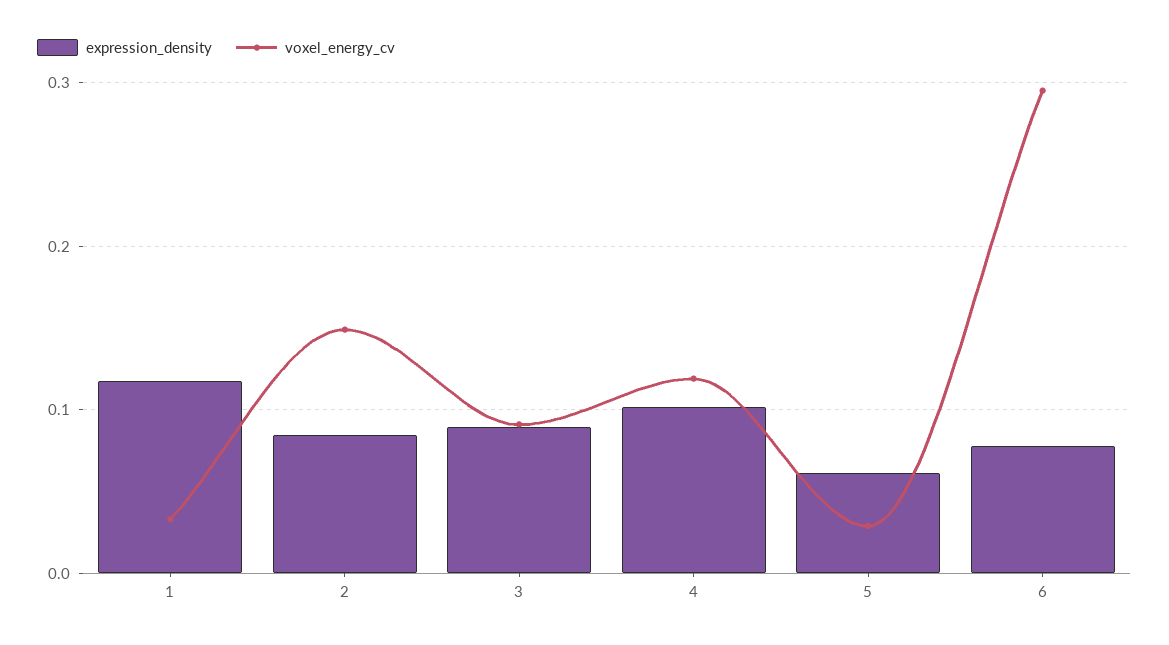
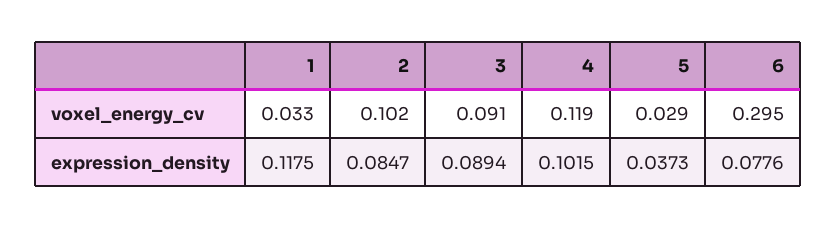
voxel_energy_cv, 2: 0.15 -> 0.102
expression_density, 5: 0.06 -> 0.0373

